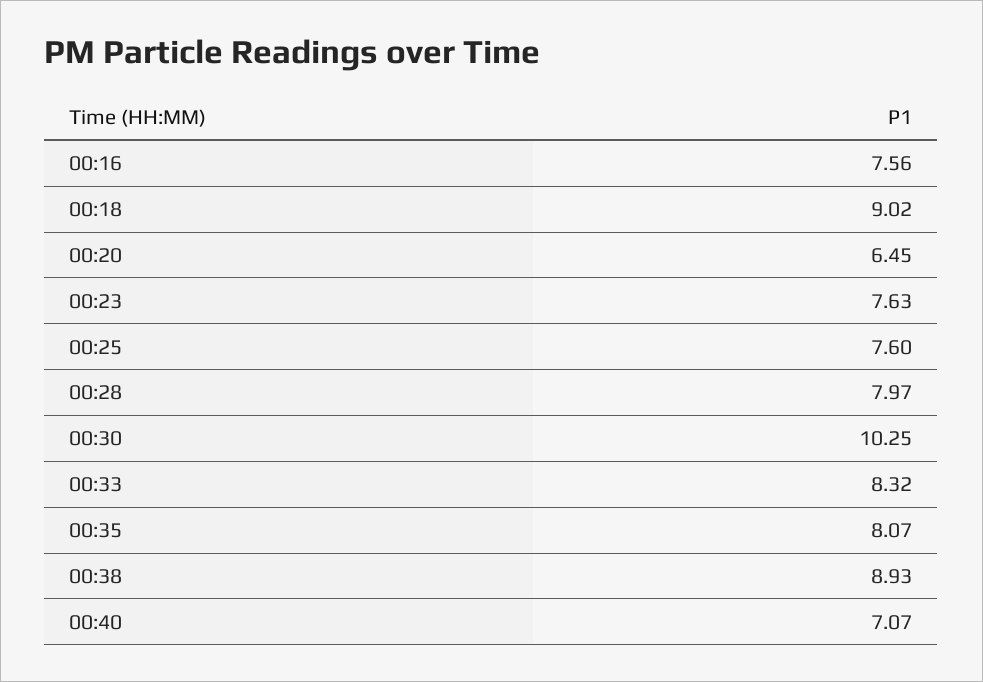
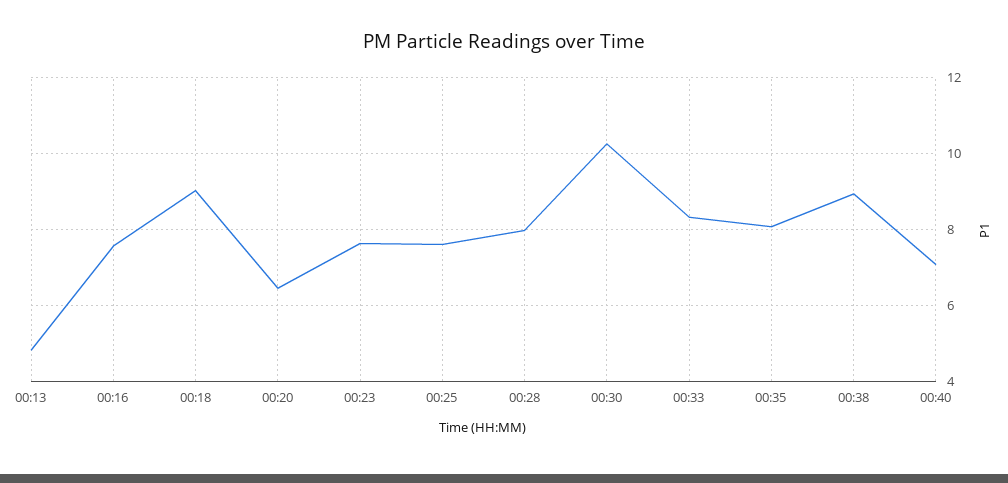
00:13: none -> 4.8

